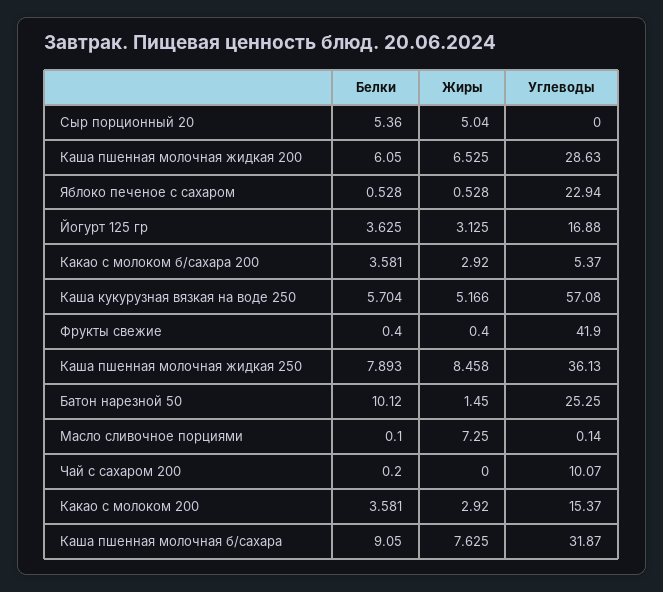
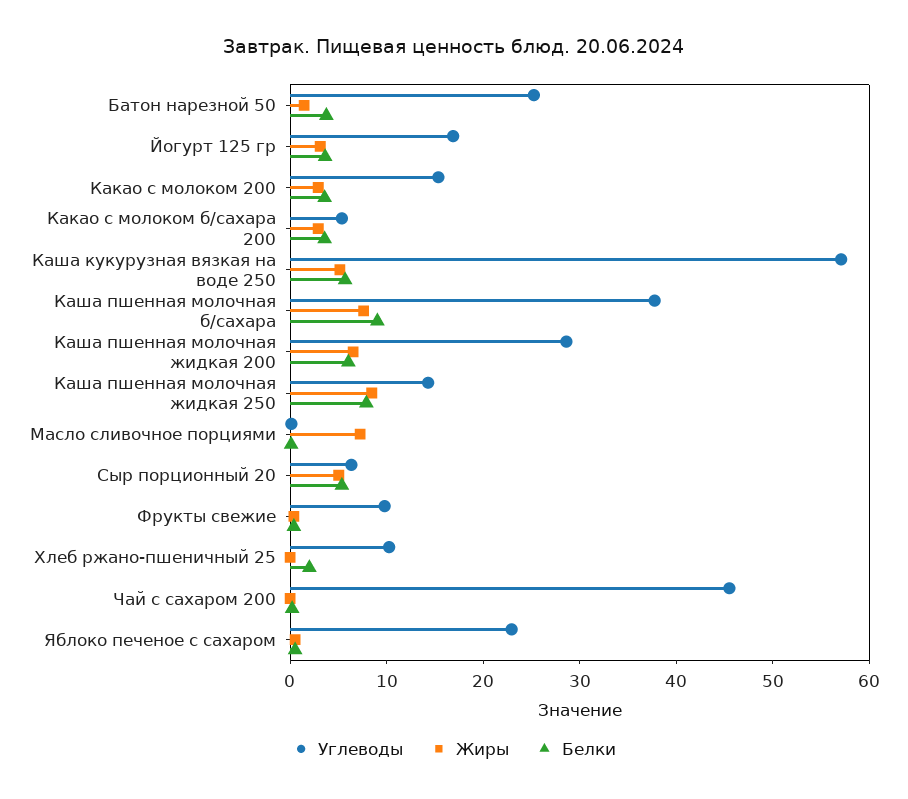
Углеводы, Сыр порционный 20: 0 -> 6
Углеводы, Фрукты свежие: 41.9 -> 10
Углеводы, Каша пшенная молочная жидкая 250: 36.13 -> 14
Белки, Батон нарезной 50: 10.12 -> 4
Углеводы, Чай с сахаром 200: 10.07 -> 46
Углеводы, Каша пшенная молочная б/сахара: 31.87 -> 38
Углеводы, Хлеб ржано-пшеничный 25: none -> 10
Жиры, Хлеб ржано-пшеничный 25: none -> 0
Белки, Хлеб ржано-пшеничный 25: none -> 2

